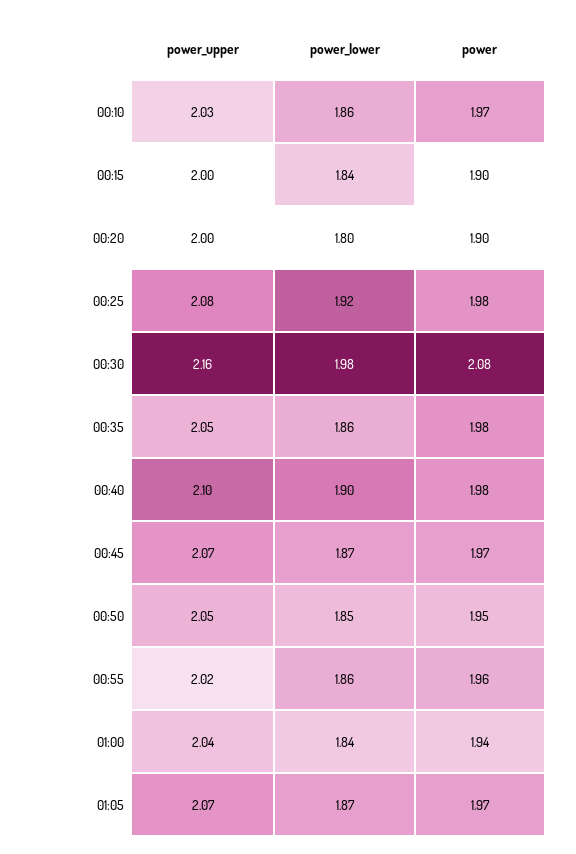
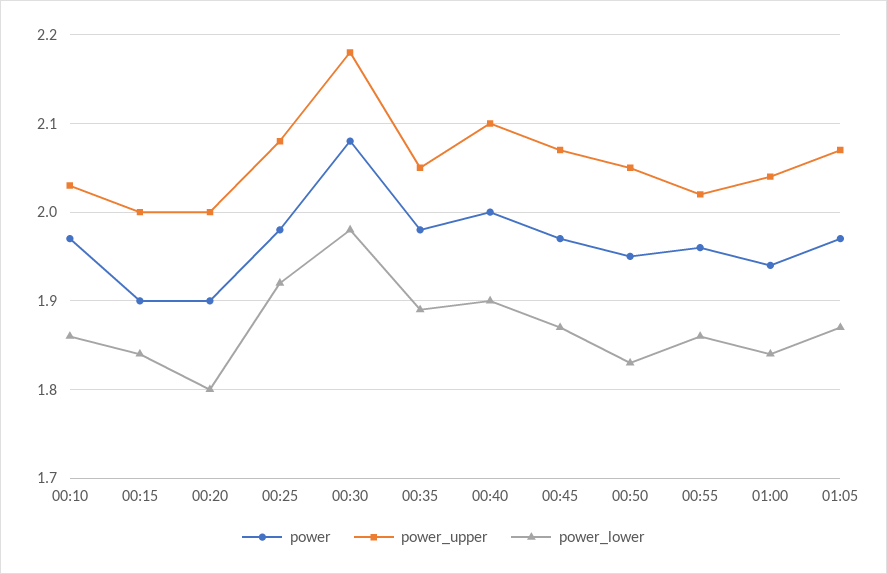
power_upper, 00:30: 2.16 -> 2.18
power_lower, 00:35: 1.86 -> 1.89
power, 00:40: 1.98 -> 2
power_lower, 00:50: 1.85 -> 1.83

